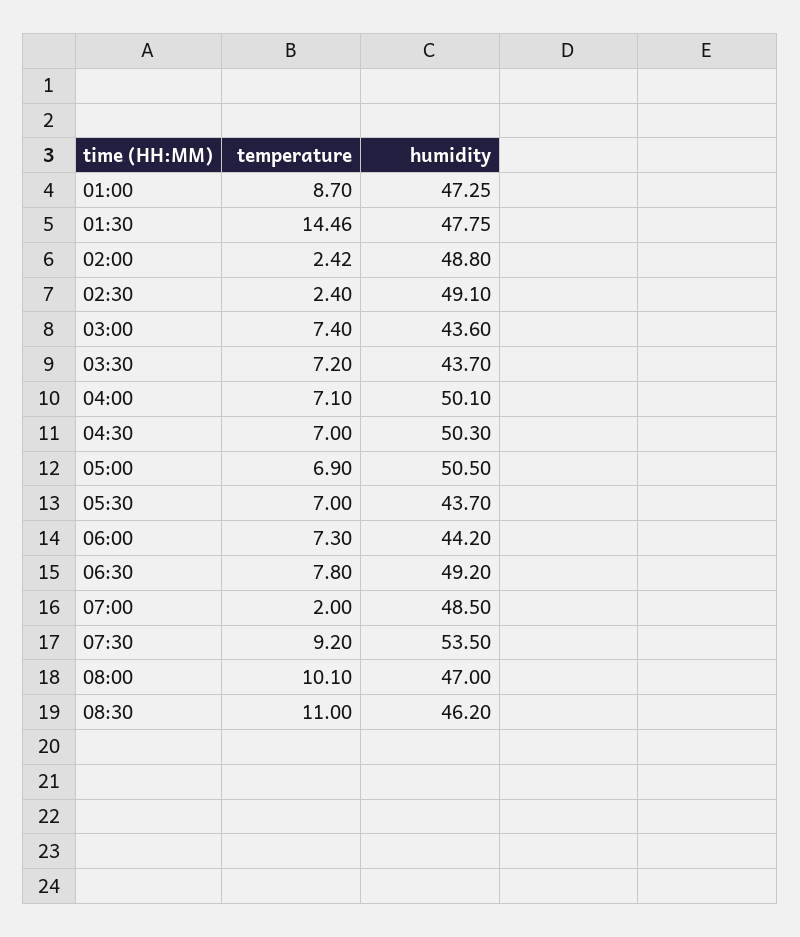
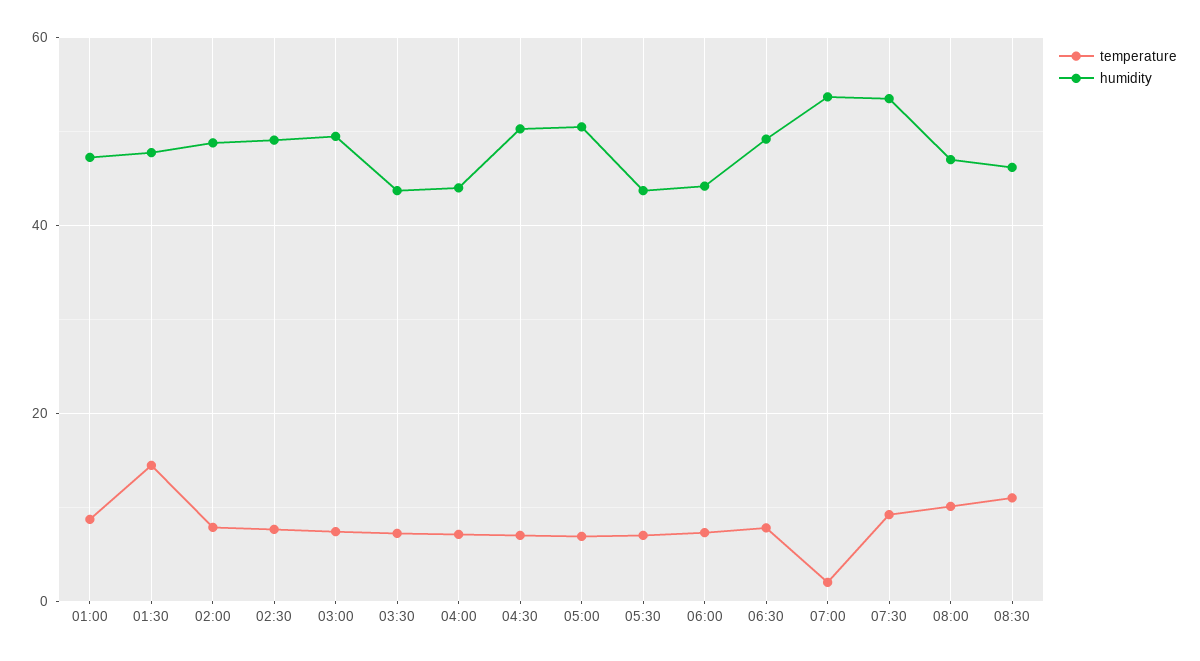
temperature, 02:00: 2.42 -> 8
temperature, 02:30: 2.4 -> 8
humidity, 03:00: 43.6 -> 50
humidity, 04:00: 50.1 -> 44
humidity, 07:00: 48.5 -> 54

